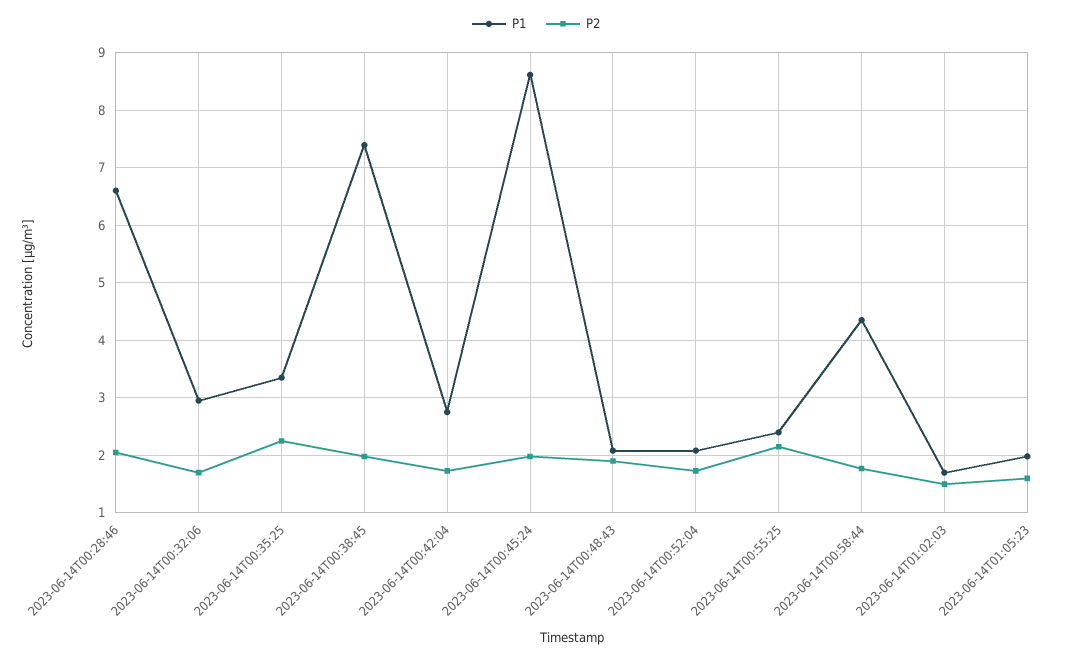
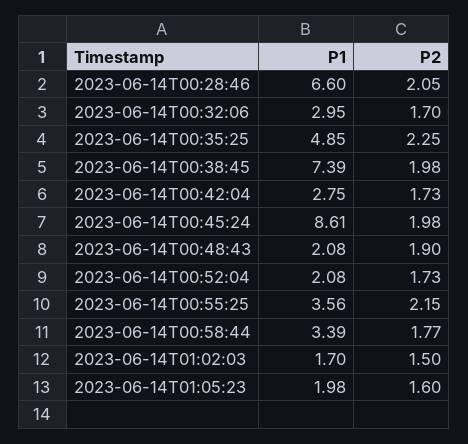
P1, 2023-06-14T00:35:25: 3.4 -> 4.85
P1, 2023-06-14T00:55:25: 2.4 -> 3.56
P1, 2023-06-14T00:58:44: 4.4 -> 3.39

